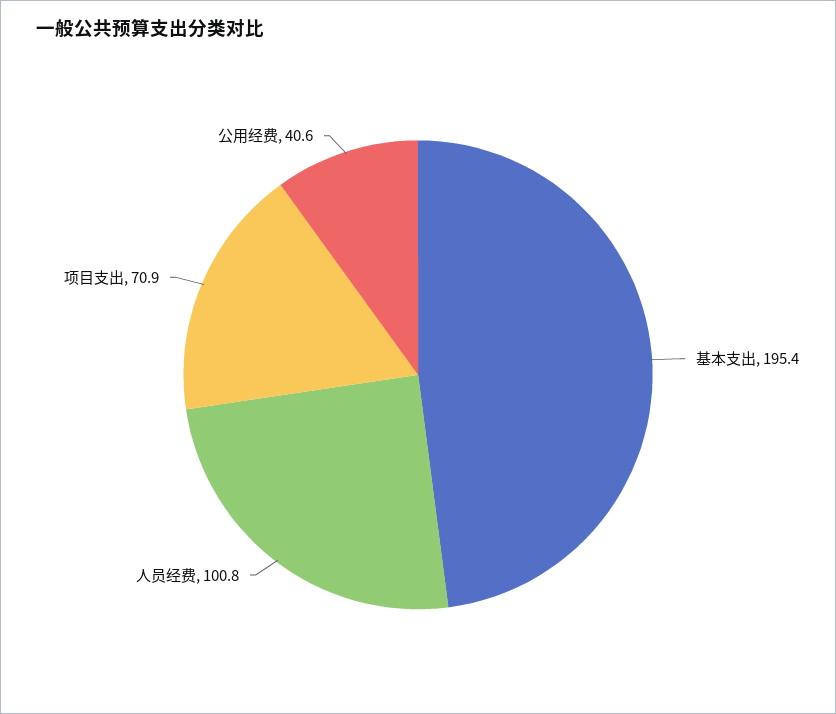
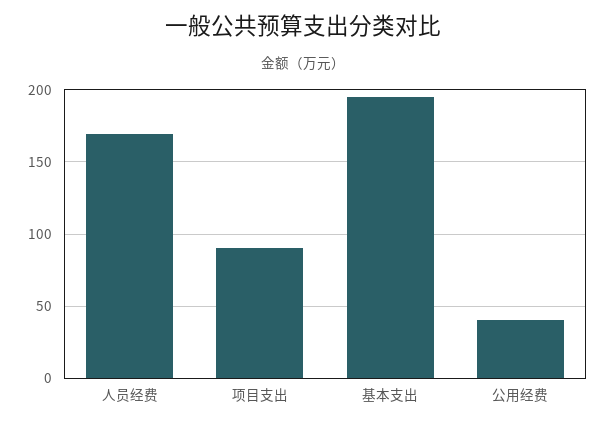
人员经费: 100.8 -> 170
项目支出: 70.9 -> 90

